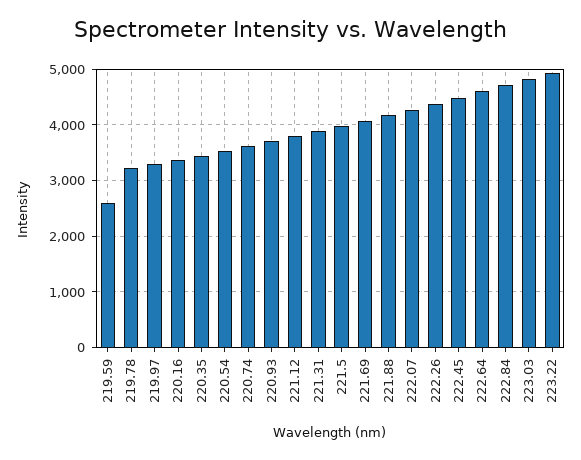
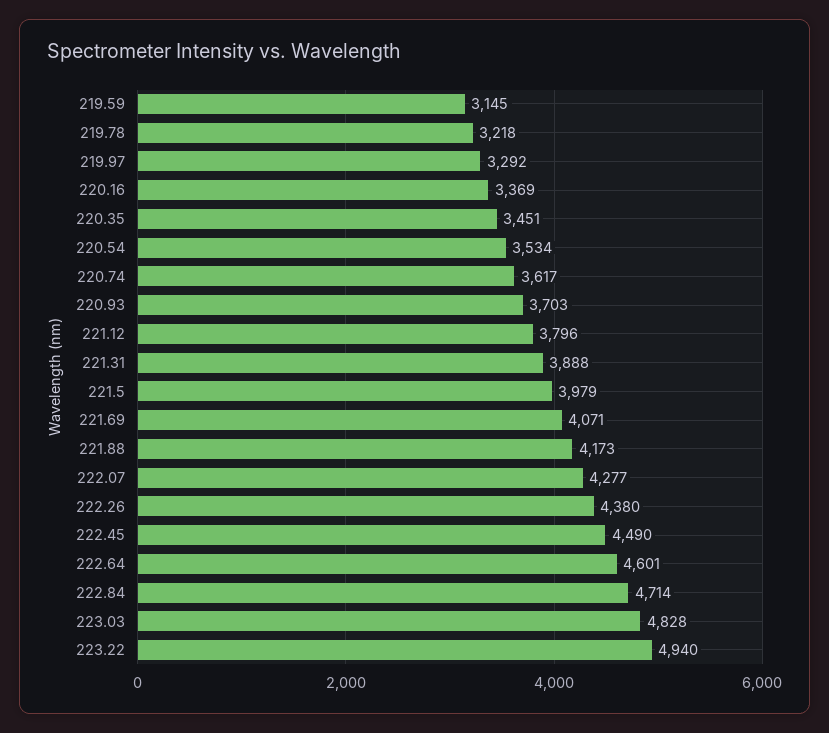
219.59: 2600 -> 3145

